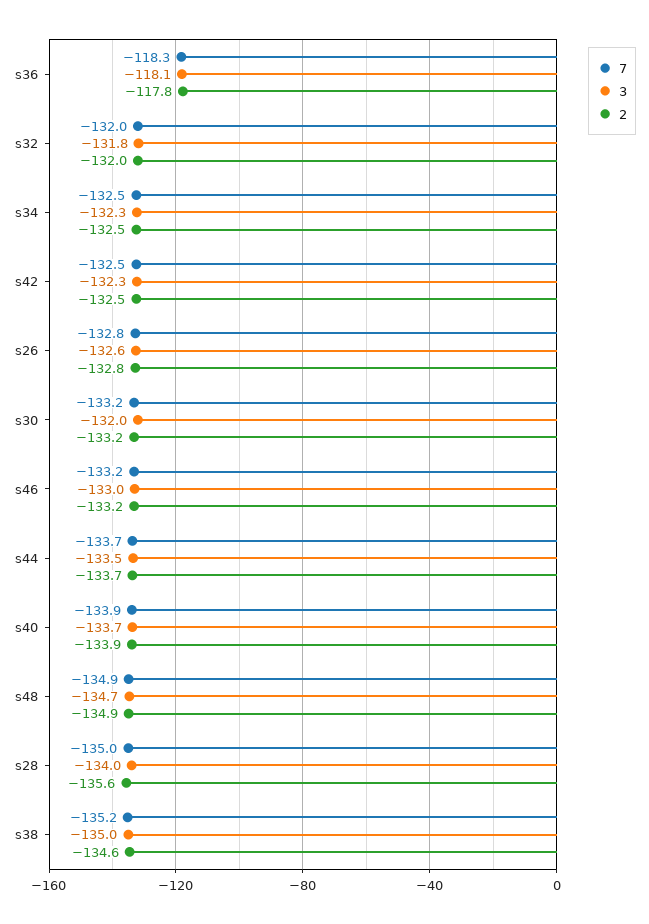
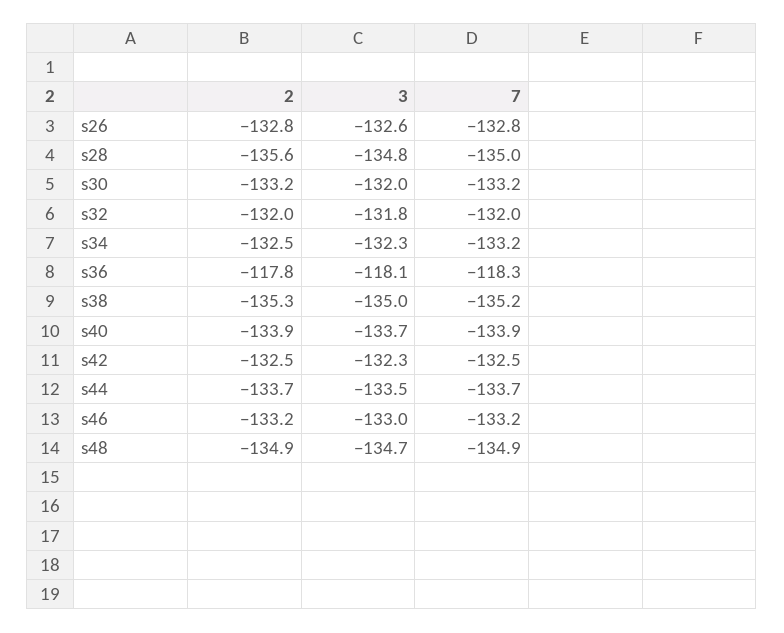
7, s34: -132.5 -> -133.2
3, s28: -134 -> -134.8
2, s38: -134.6 -> -135.3

